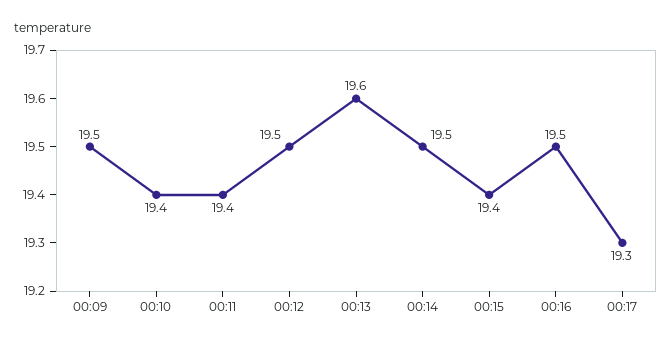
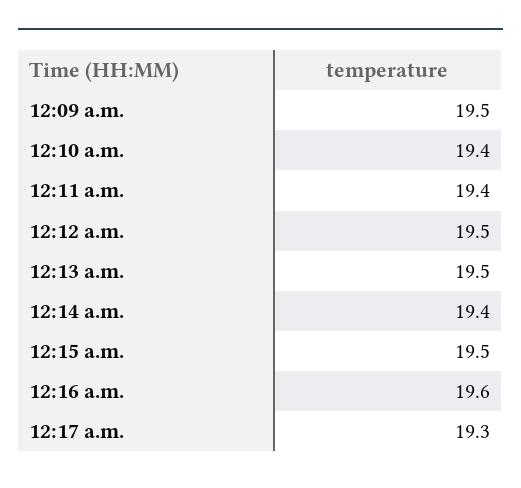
00:13: 19.6 -> 19.5
00:14: 19.5 -> 19.4
00:15: 19.4 -> 19.5
00:16: 19.5 -> 19.6

